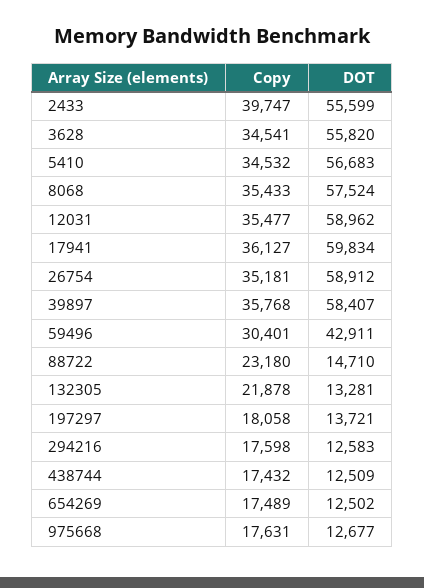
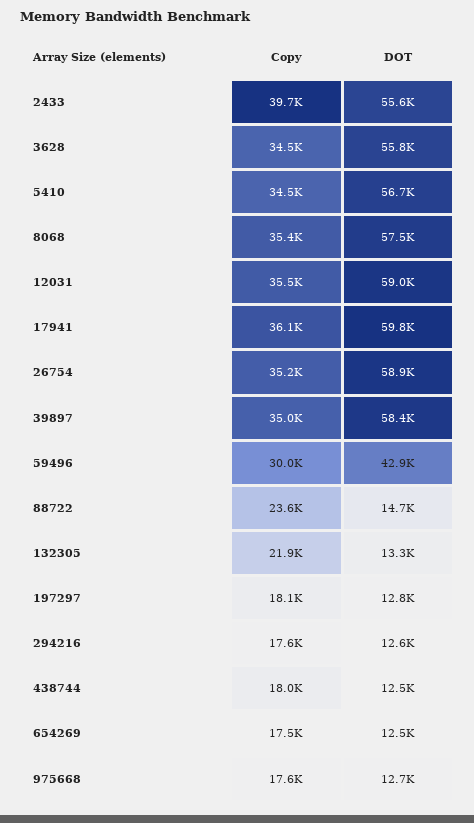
Copy, 39897: 35768 -> 35000
Copy, 59496: 30401 -> 30000
Copy, 88722: 23180 -> 23600
DOT, 197297: 13721 -> 12800
Copy, 438744: 17432 -> 18000

